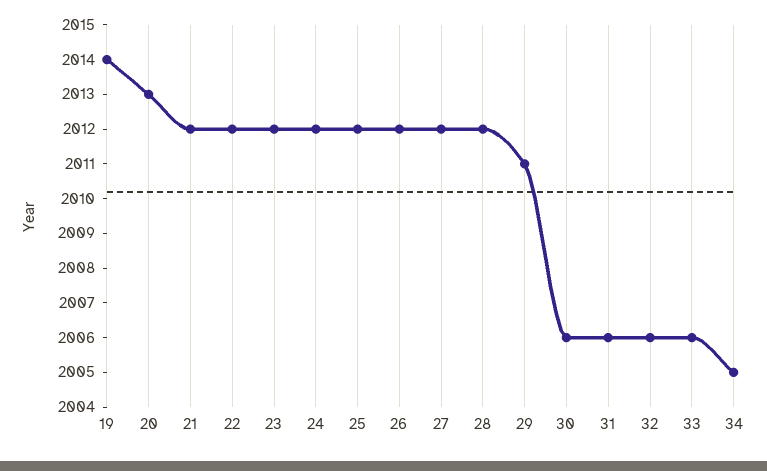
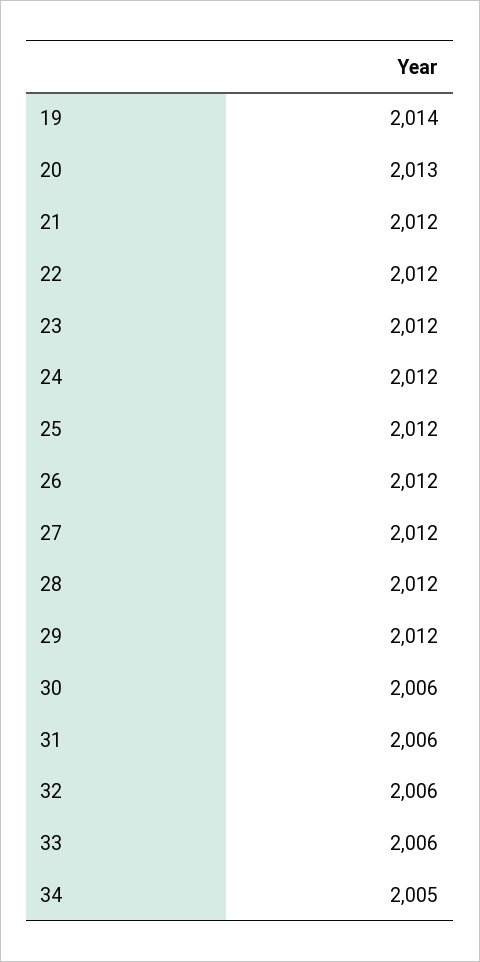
29: 2011 -> 2012

